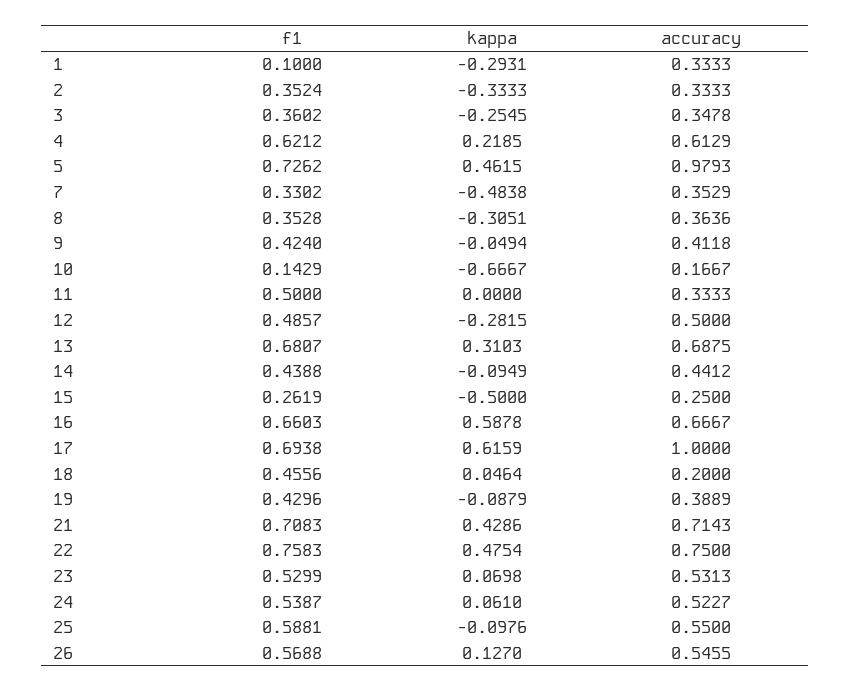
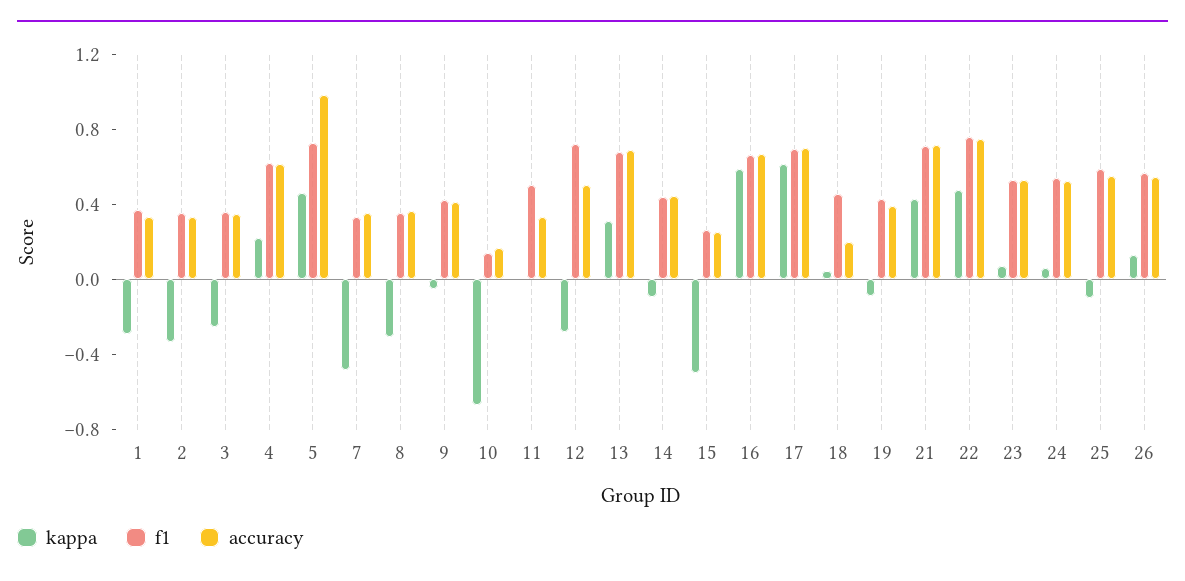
f1, 1: 0.1 -> 0.4
f1, 12: 0.4857 -> 0.7
accuracy, 17: 1 -> 0.7

